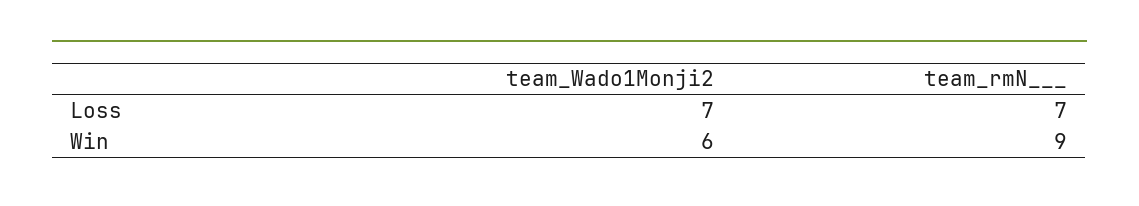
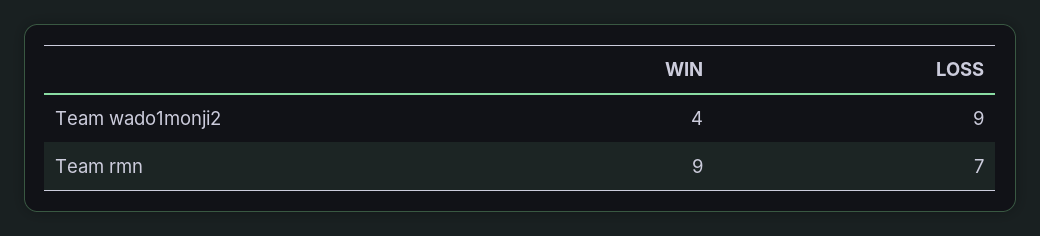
team_Wado1Monji2, Loss: 7 -> 9
team_Wado1Monji2, Win: 6 -> 4

